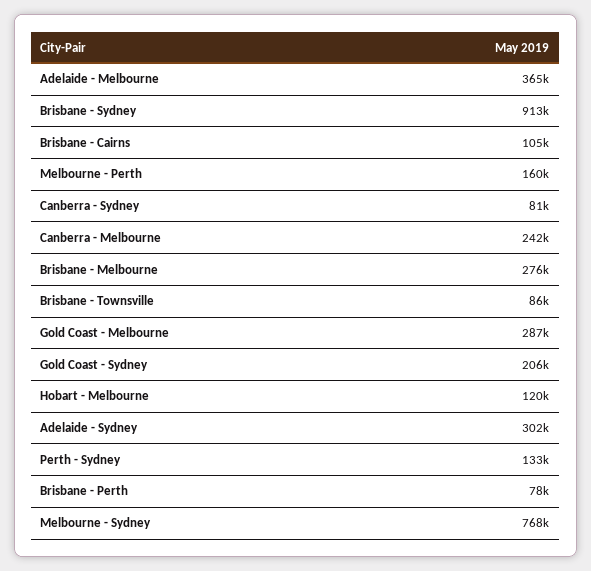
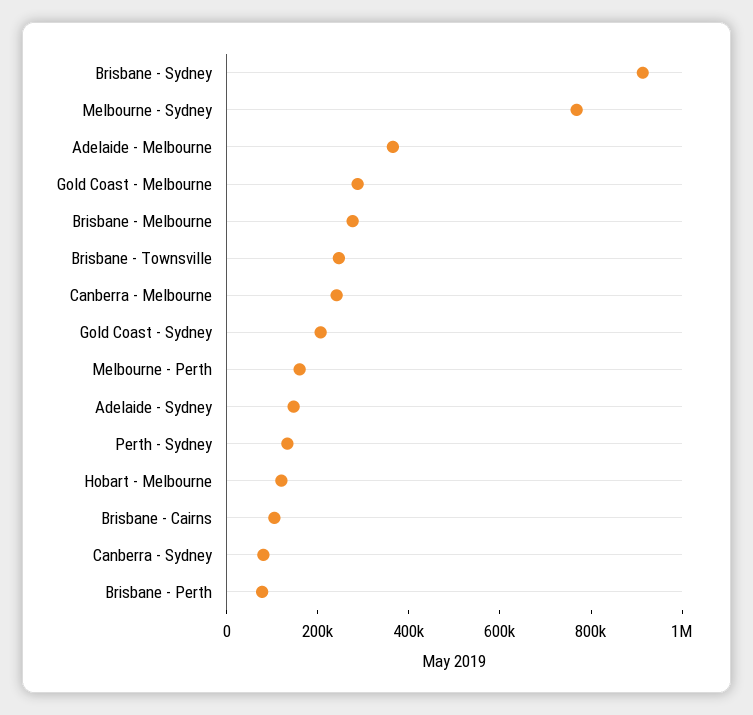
Brisbane - Townsville: 86000 -> 250000
Adelaide - Sydney: 302000 -> 150000

